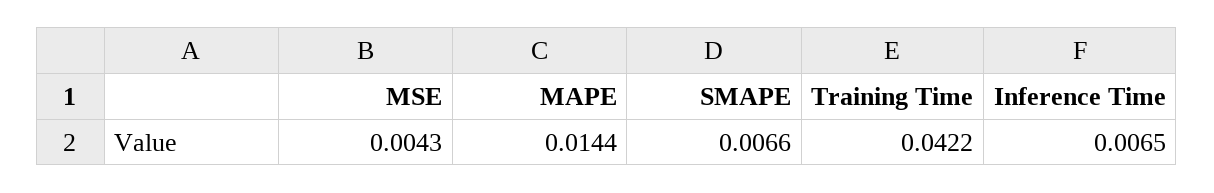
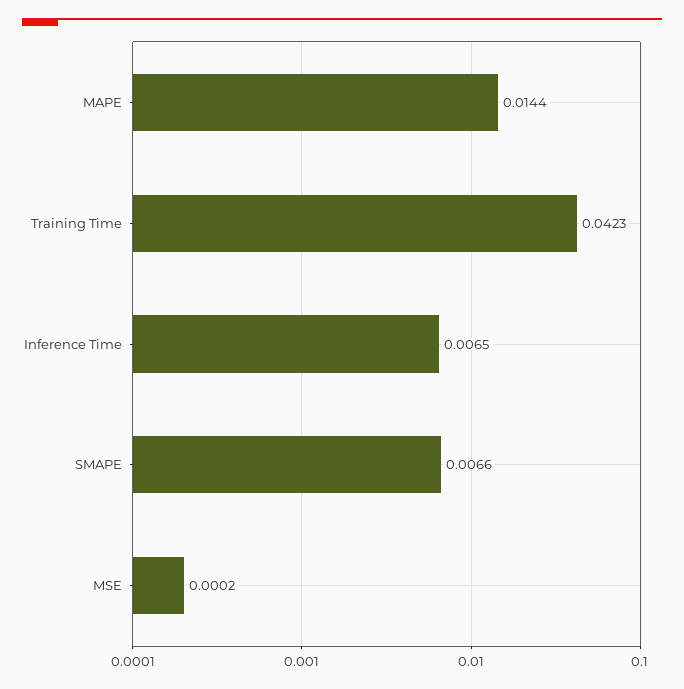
MSE: 0.0043 -> 0.0002
Training Time: 0.0422 -> 0.0423

